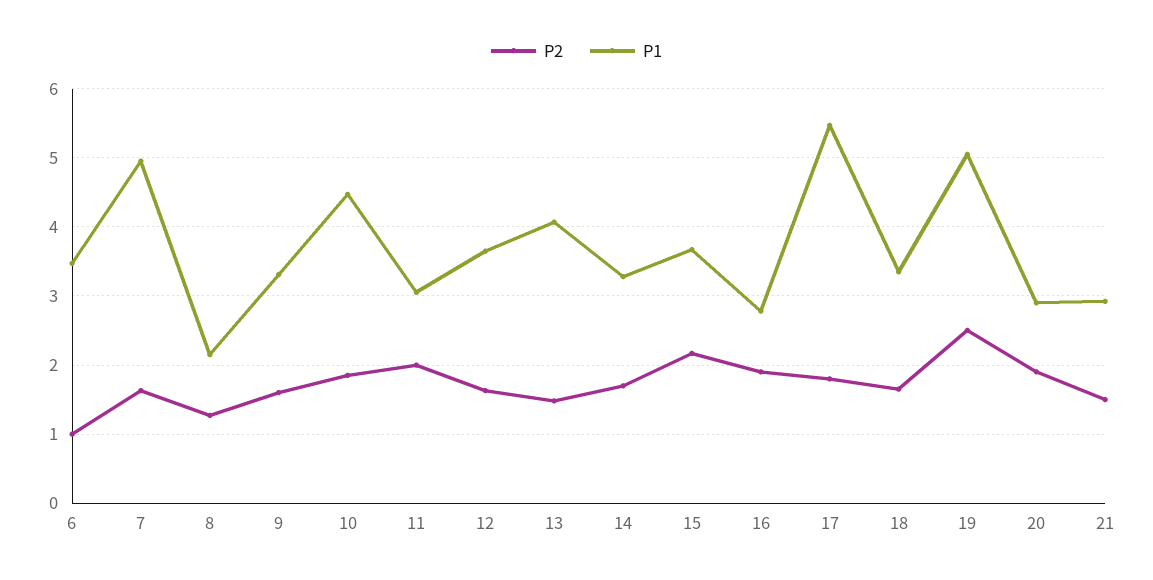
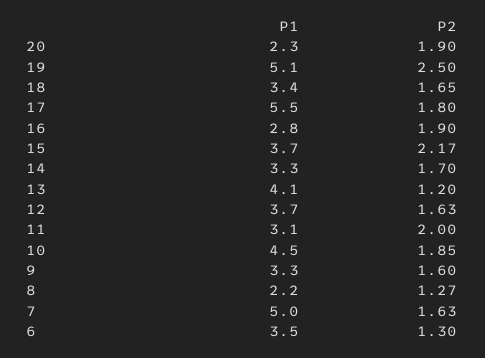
P2, 6: 1 -> 1.3
P2, 13: 1.5 -> 1.2
P1, 20: 2.9 -> 2.3
P2, 21: 1.5 -> none
P1, 21: 2.9 -> none

